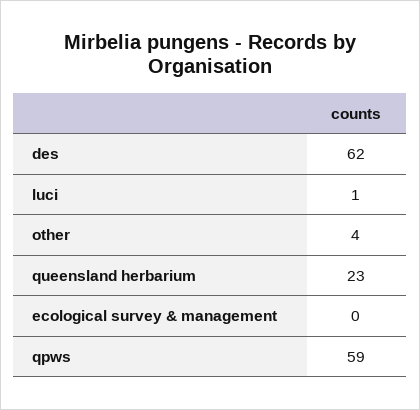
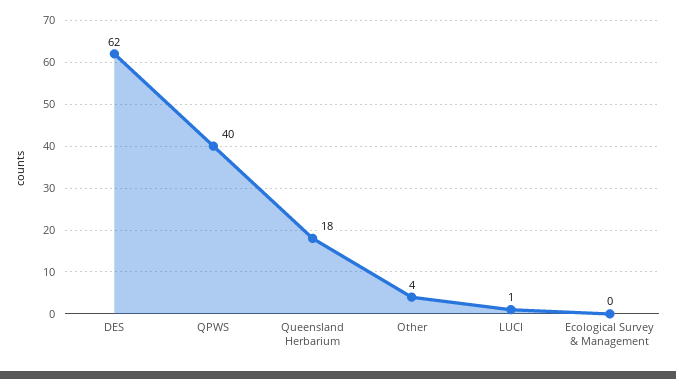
queensland herbarium: 23 -> 18
qpws: 59 -> 40

